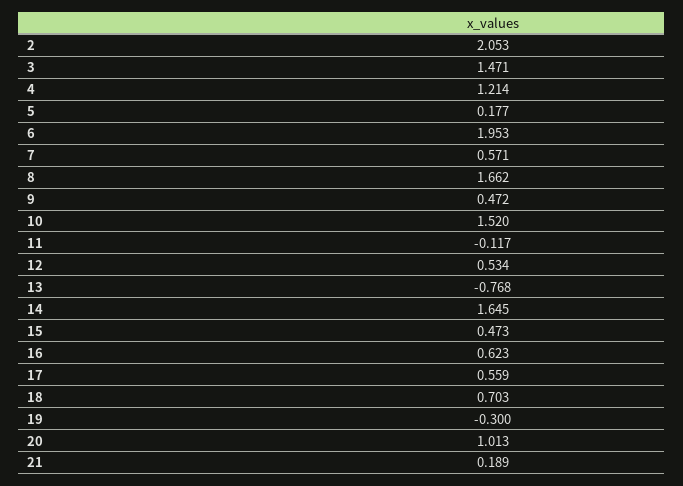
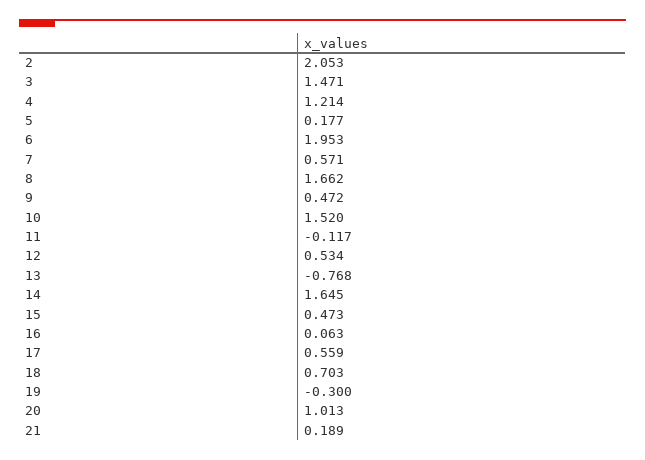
16: 0.623 -> 0.063

